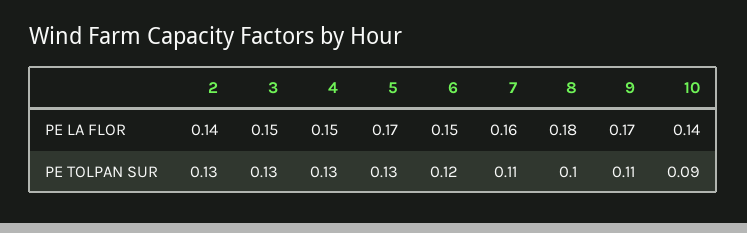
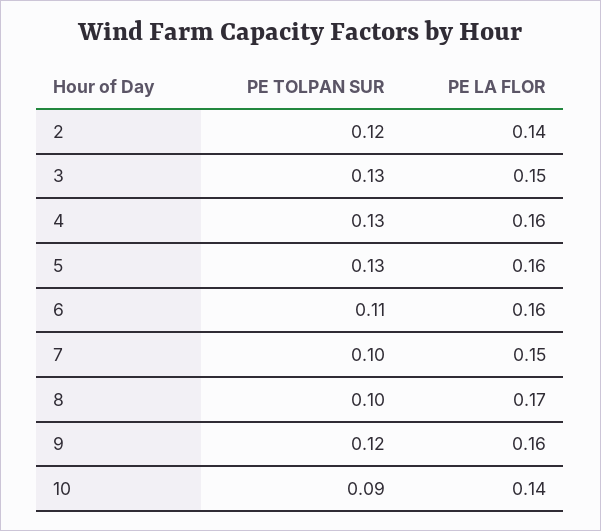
4, PE LA FLOR: 0.15 -> 0.16
5, PE LA FLOR: 0.17 -> 0.16
6, PE LA FLOR: 0.15 -> 0.16
7, PE LA FLOR: 0.16 -> 0.15
8, PE LA FLOR: 0.18 -> 0.17
9, PE LA FLOR: 0.17 -> 0.16
2, PE TOLPAN SUR: 0.13 -> 0.12
6, PE TOLPAN SUR: 0.12 -> 0.11
7, PE TOLPAN SUR: 0.11 -> 0.1
9, PE TOLPAN SUR: 0.11 -> 0.12

